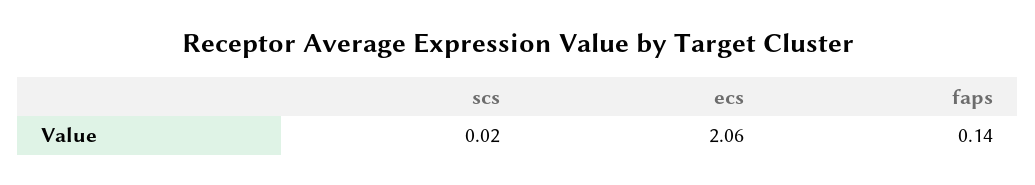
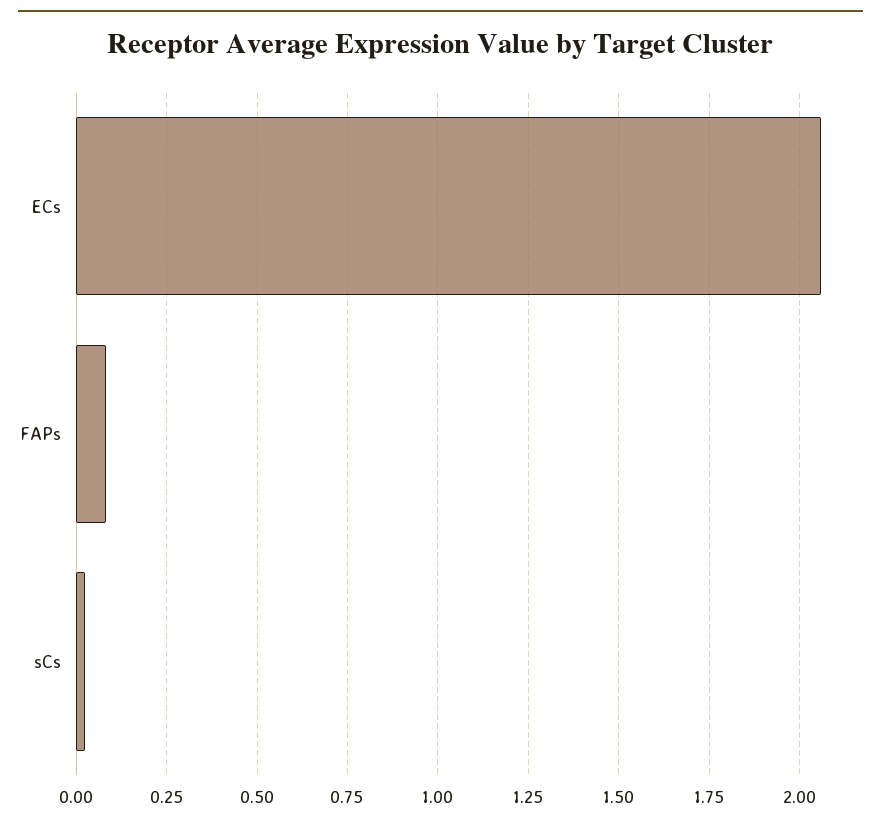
faps: 0.14 -> 0.075

